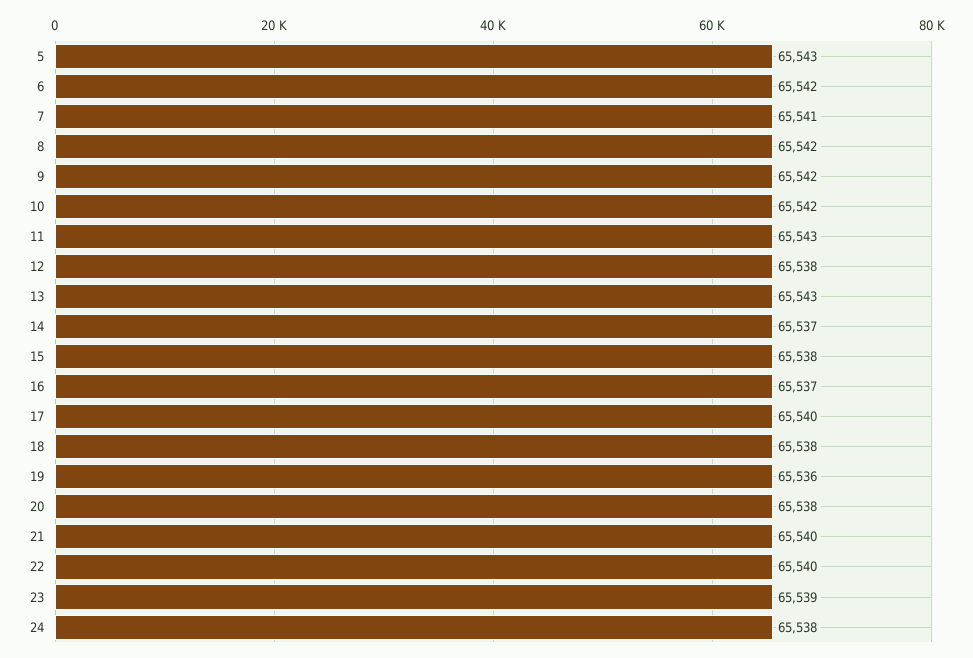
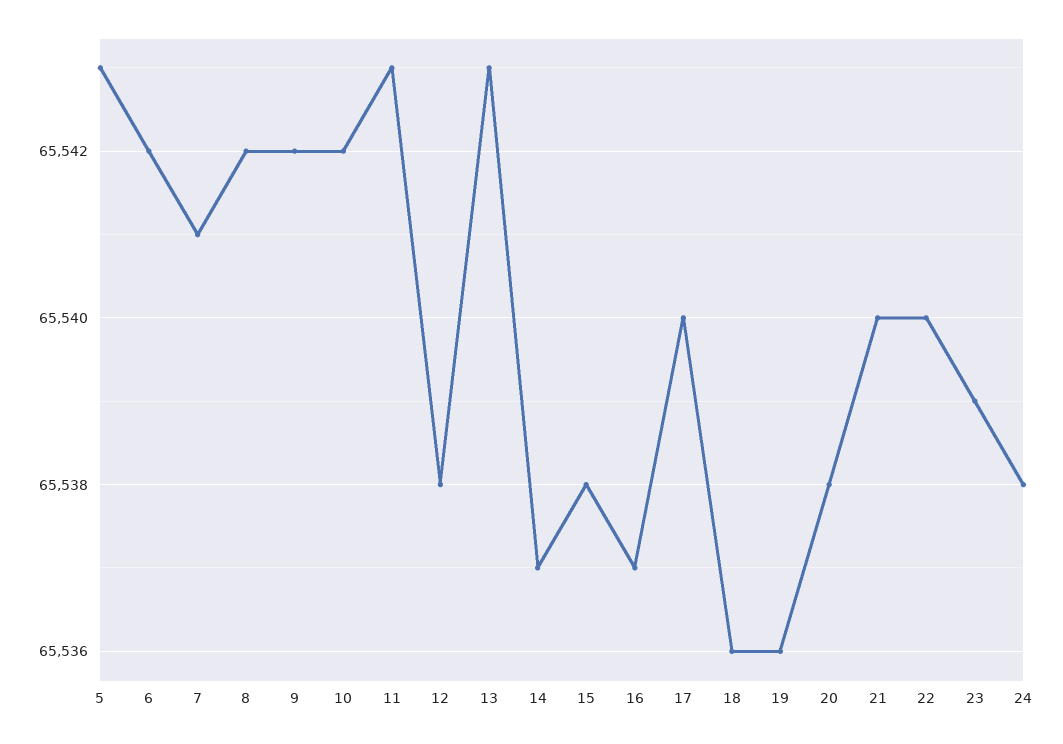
18: 65538 -> 65536

